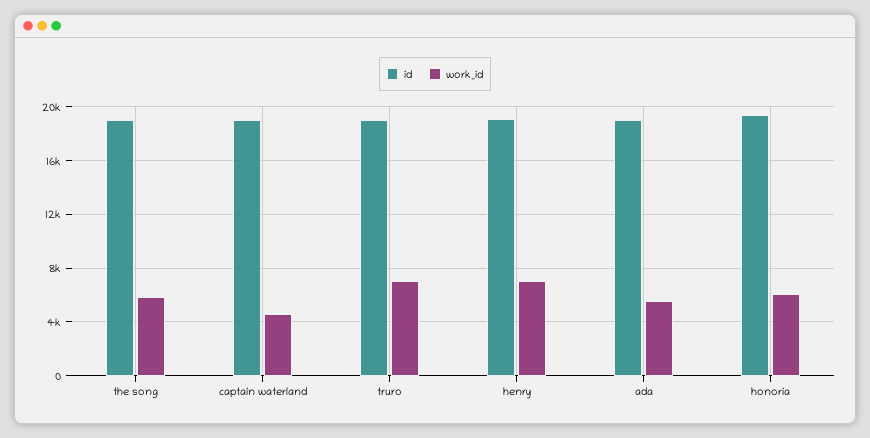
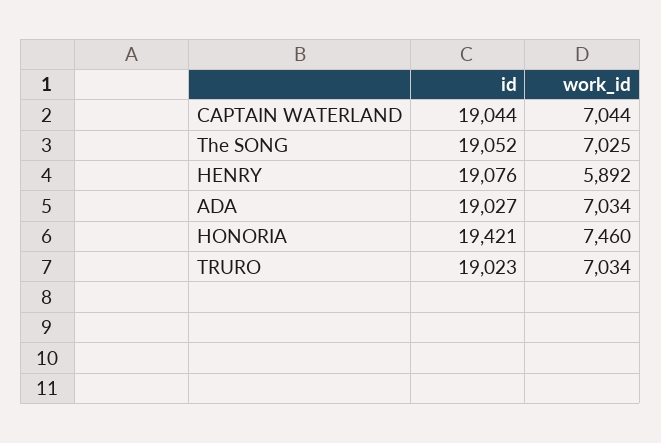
work_id, the song: 6000 -> 7025
work_id, captain waterland: 4500 -> 7044
work_id, henry: 7000 -> 5892
work_id, ada: 5500 -> 7034
work_id, honoria: 6000 -> 7460

